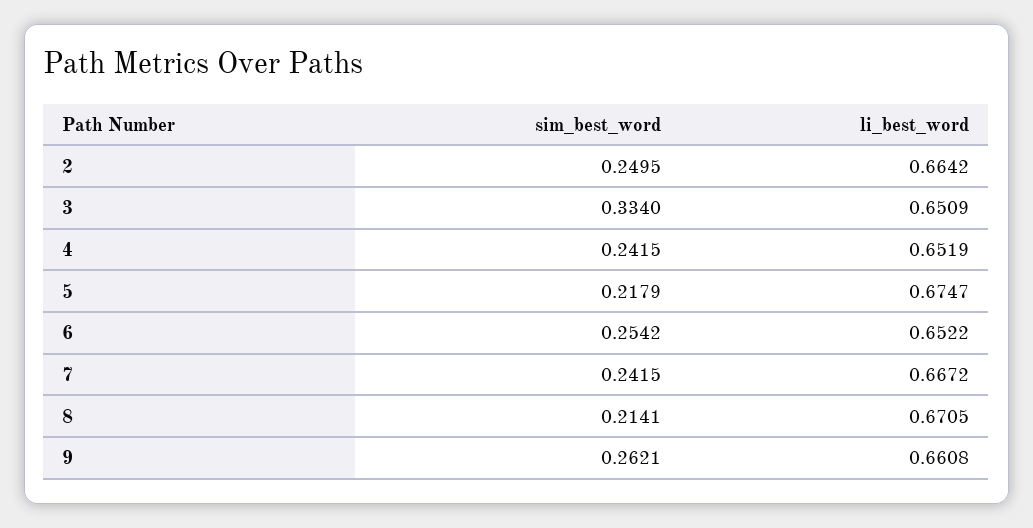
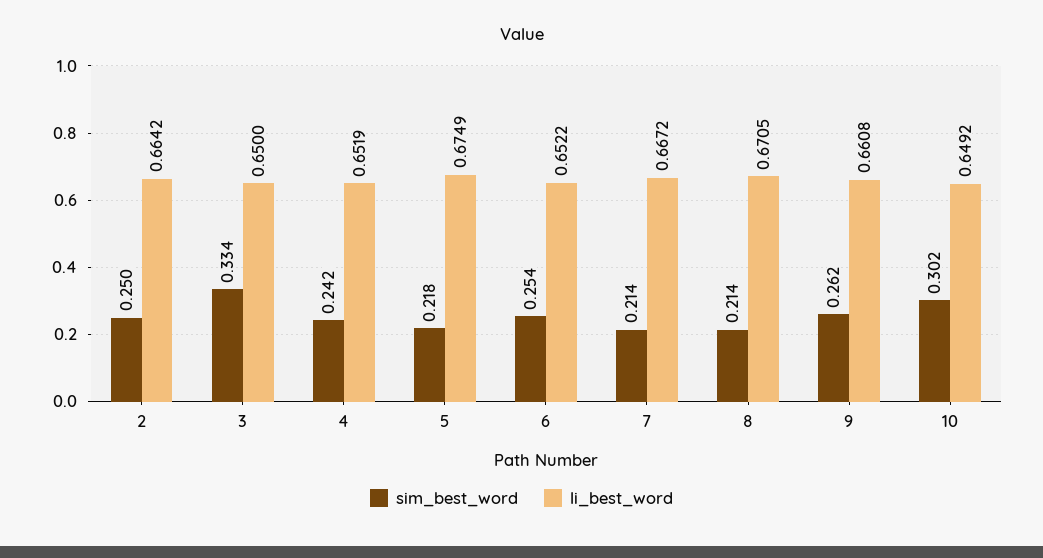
li_best_word, 3: 0.6509 -> 0.65
li_best_word, 5: 0.6747 -> 0.6749
sim_best_word, 7: 0.2415 -> 0.214
sim_best_word, 10: none -> 0.302
li_best_word, 10: none -> 0.6492

